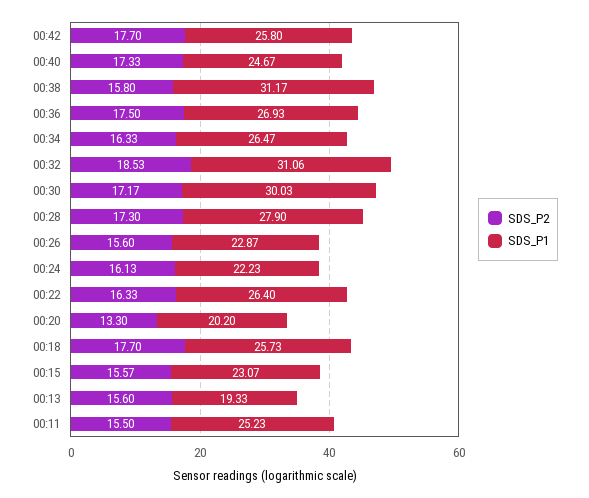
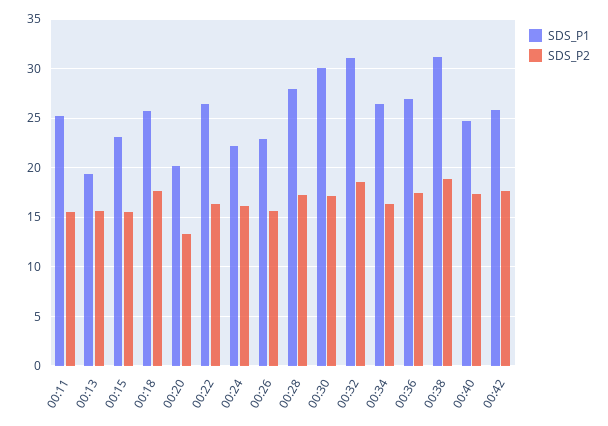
SDS_P2, 00:38: 15.8 -> 19

